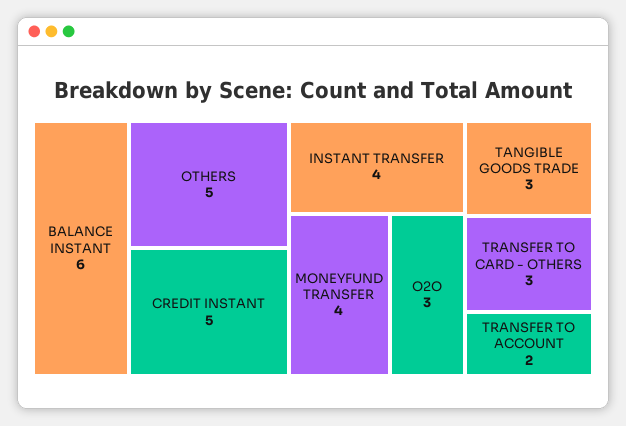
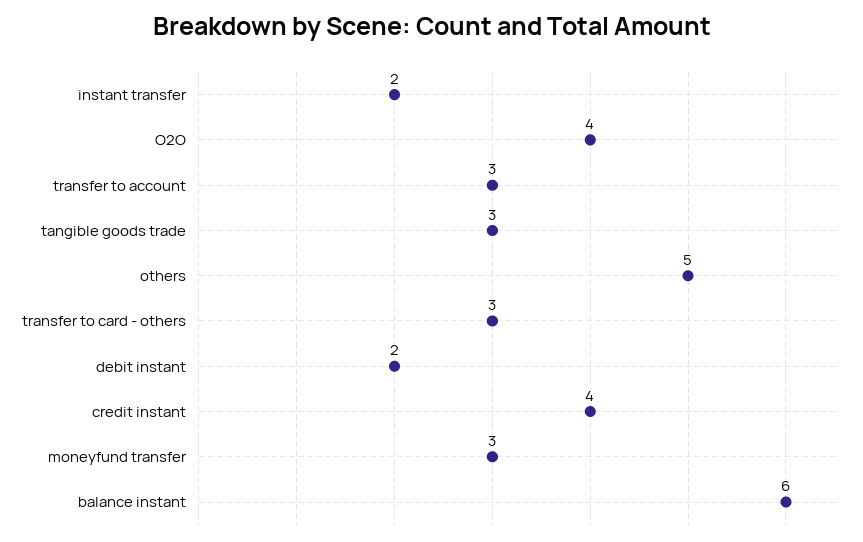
CREDIT INSTANT: 5 -> 4
INSTANT TRANSFER: 4 -> 2
MONEYFUND TRANSFER: 4 -> 3
O2O: 3 -> 4
TRANSFER TO ACCOUNT: 2 -> 3
debit instant: none -> 2

